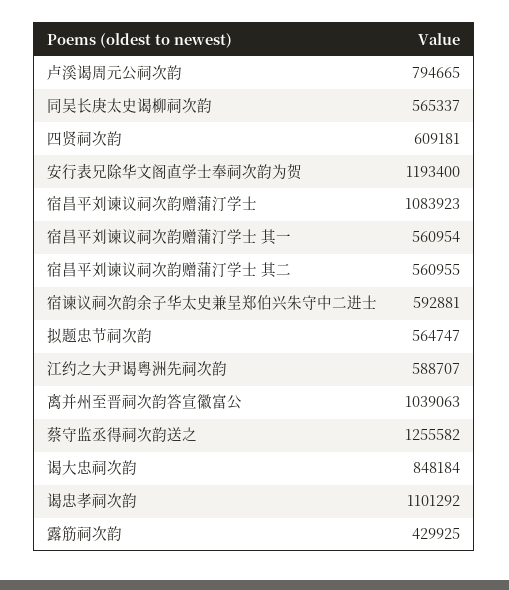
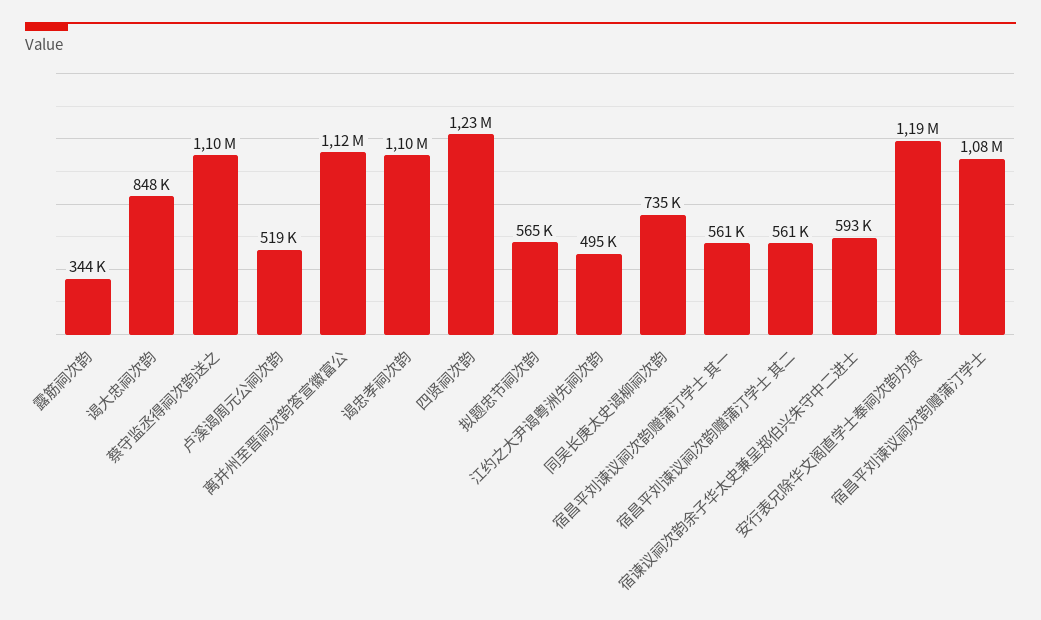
卢溪谒周元公祠次韵: 794665 -> 519000
同吴长庚太史谒柳祠次韵: 565337 -> 735000
四贤祠次韵: 609181 -> 1230000
江约之大尹谒粤洲先祠次韵: 588707 -> 495000
离并州至晋祠次韵答宣徽富公: 1039063 -> 1120000
蔡守监丞得祠次韵送之: 1255582 -> 1100000
露筋祠次韵: 429925 -> 344000

